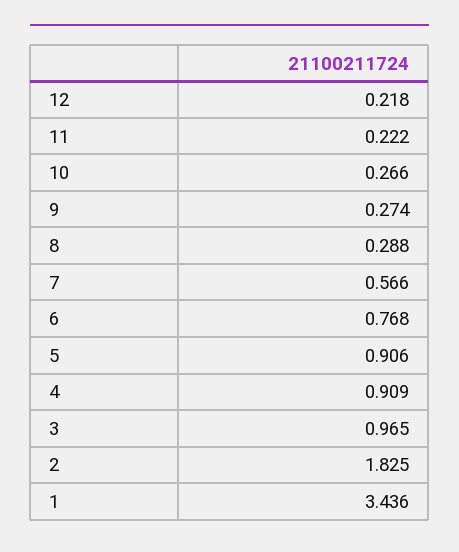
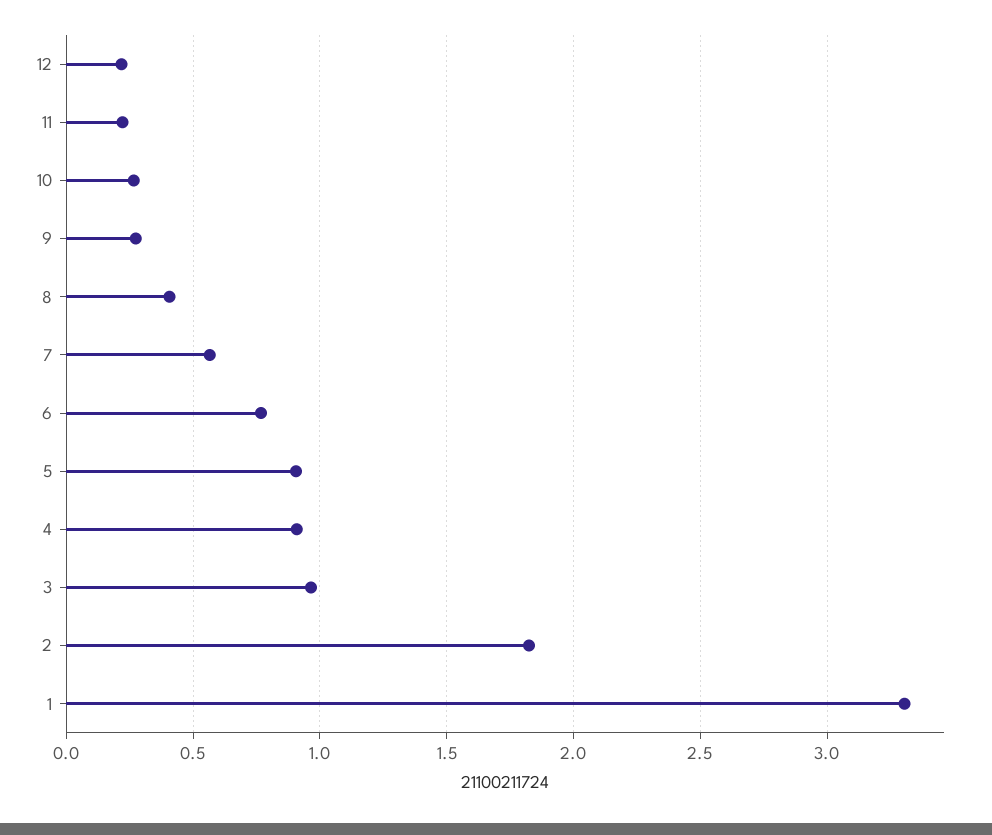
8: 0.288 -> 0.4
1: 3.436 -> 3.3

